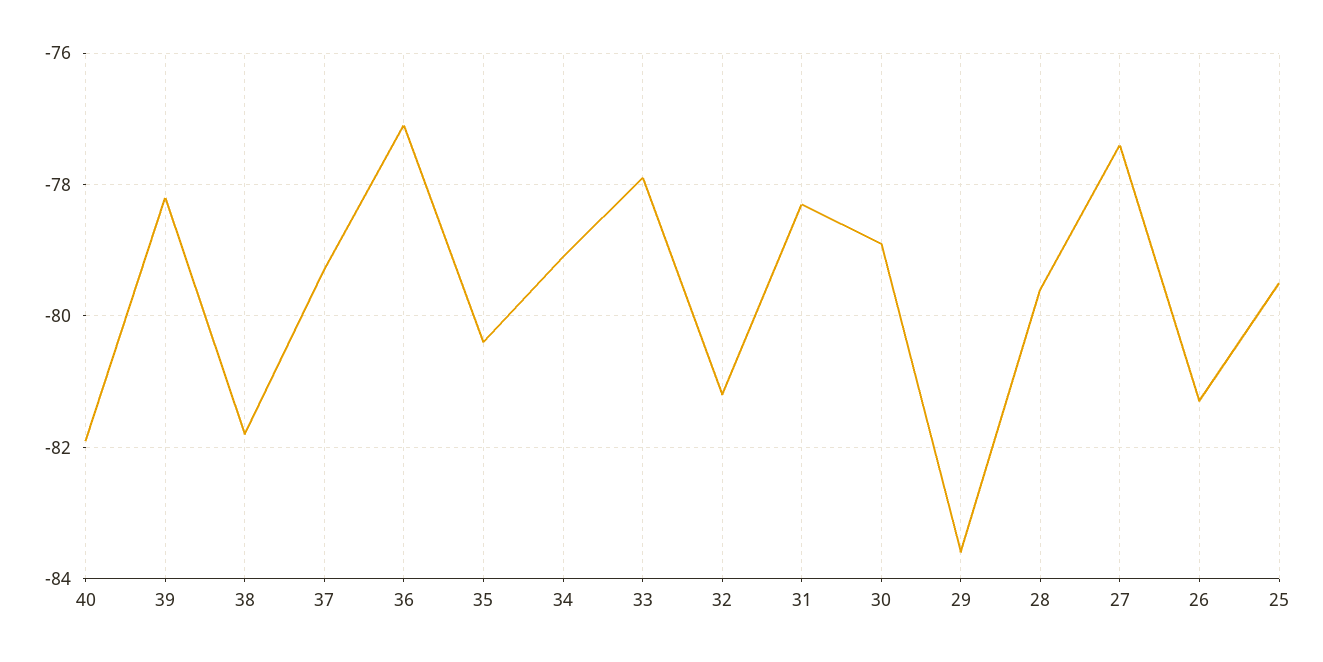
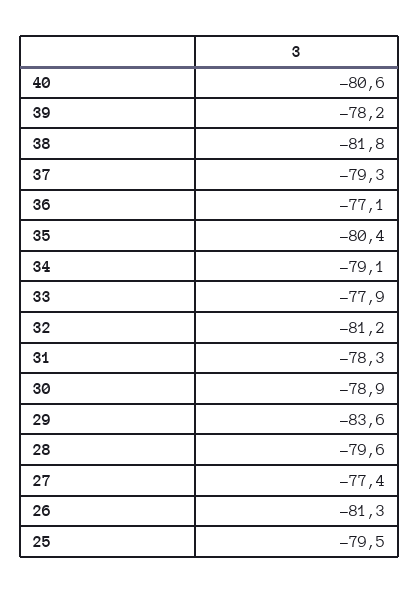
40: -82 -> -80.6

